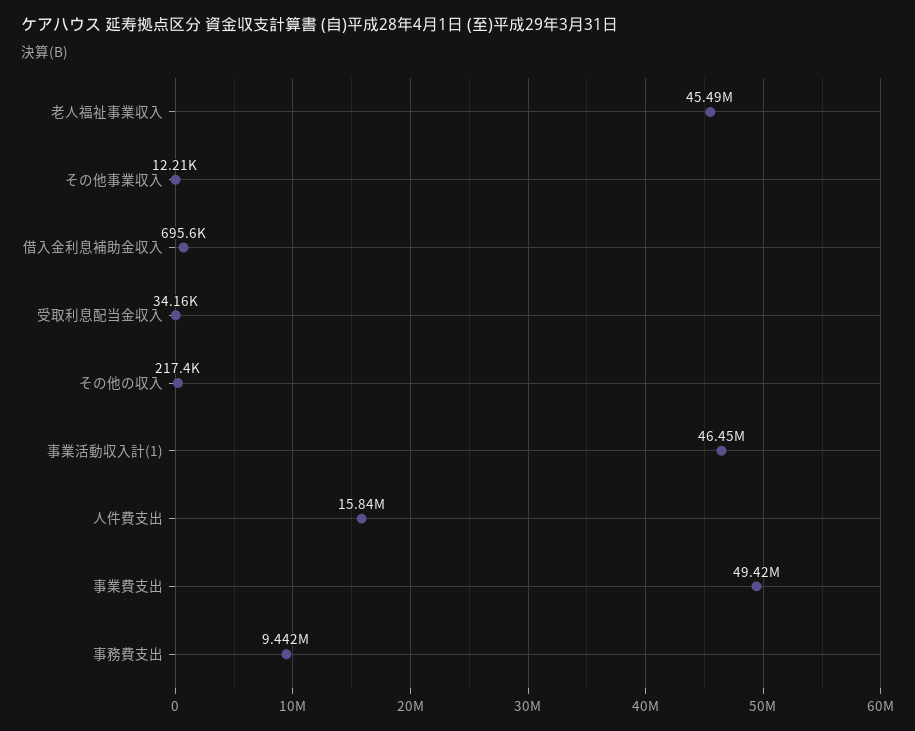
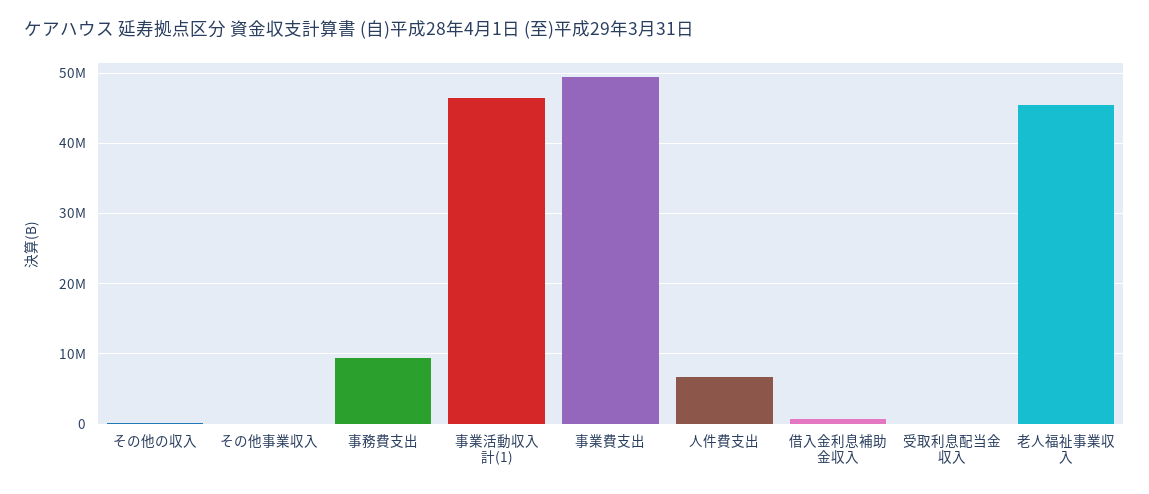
人件費支出: 15840000 -> 7000000

